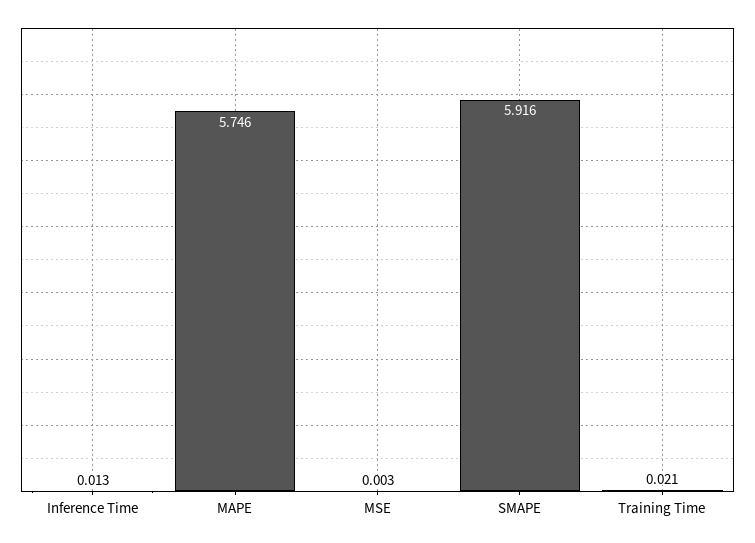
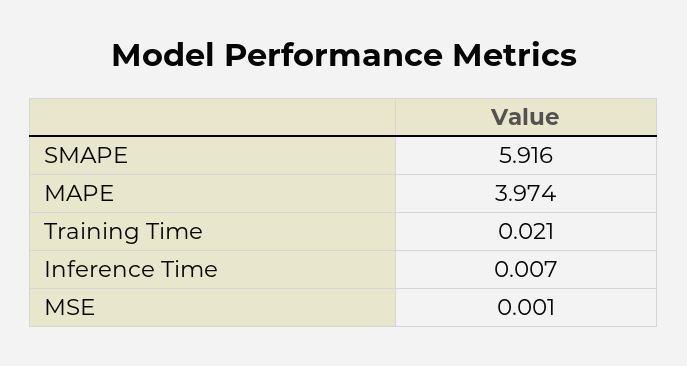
Inference Time: 0.013 -> 0.007
MAPE: 5.746 -> 3.974
MSE: 0.003 -> 0.001

